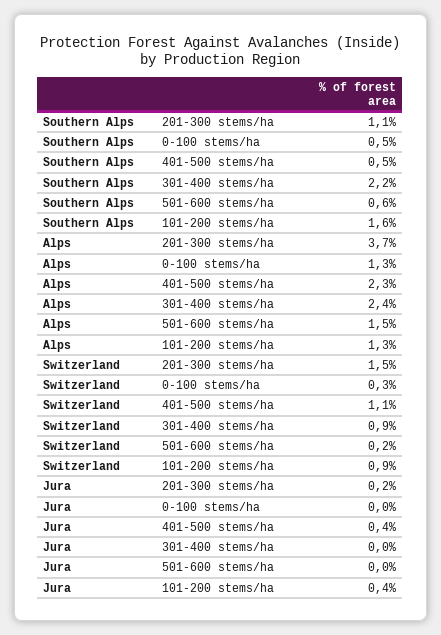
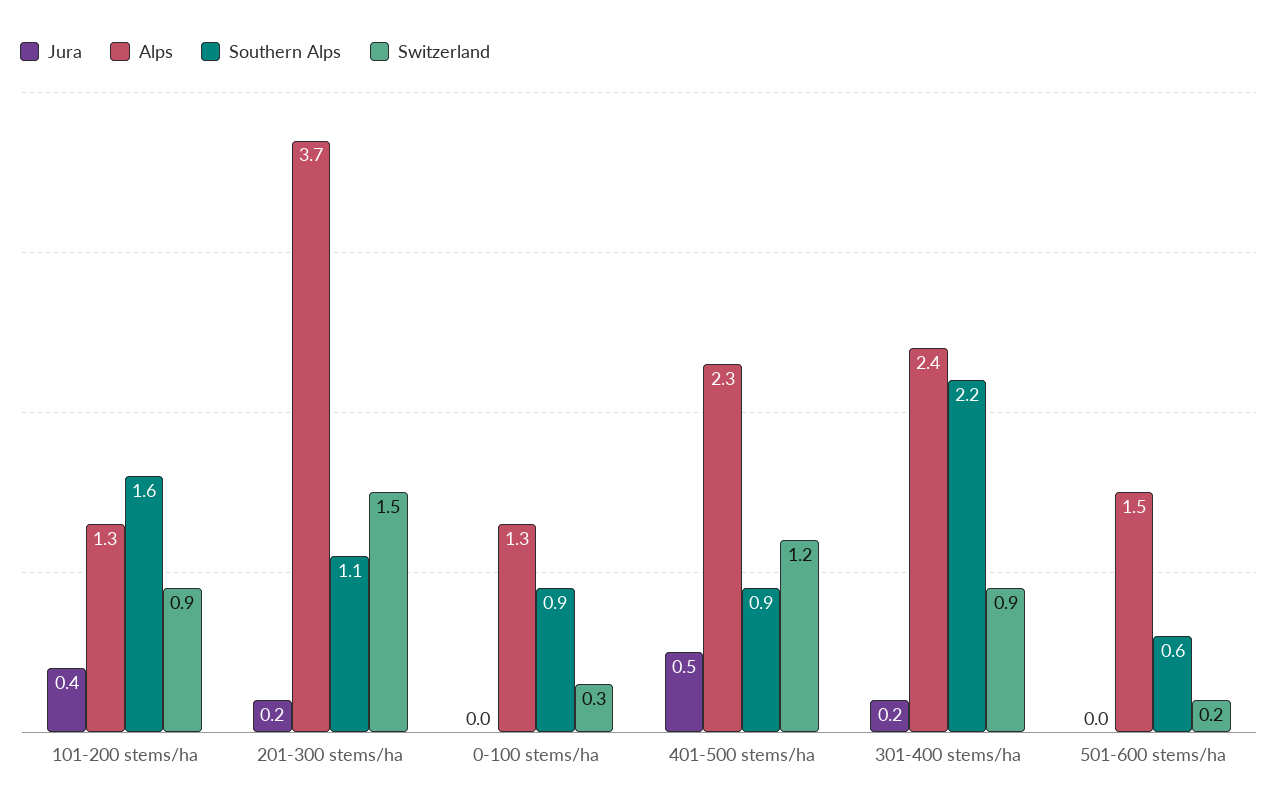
Southern Alps, 0-100 stems/ha: 0.5 -> 0.9
Southern Alps, 401-500 stems/ha: 0.5 -> 0.9
Switzerland, 401-500 stems/ha: 1.1 -> 1.2
Jura, 401-500 stems/ha: 0.4 -> 0.5
Jura, 301-400 stems/ha: 0 -> 0.2

